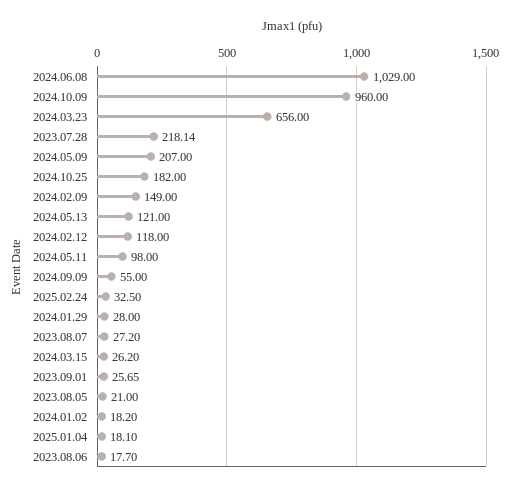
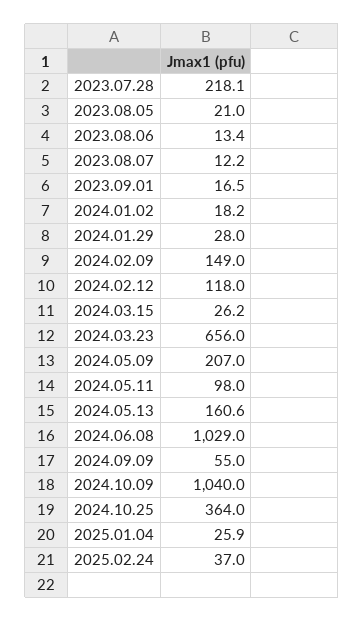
2024.10.09: 960 -> 1040
2024.10.25: 182 -> 364
2024.05.13: 121 -> 160.6
2025.02.24: 32.5 -> 37
2023.08.07: 27.2 -> 12.2
2023.09.01: 25.65 -> 16.5
2025.01.04: 18.1 -> 25.9
2023.08.06: 17.7 -> 13.4

